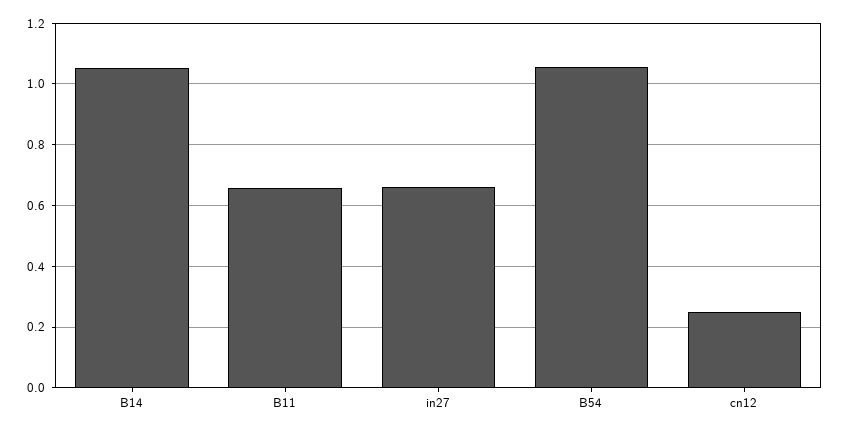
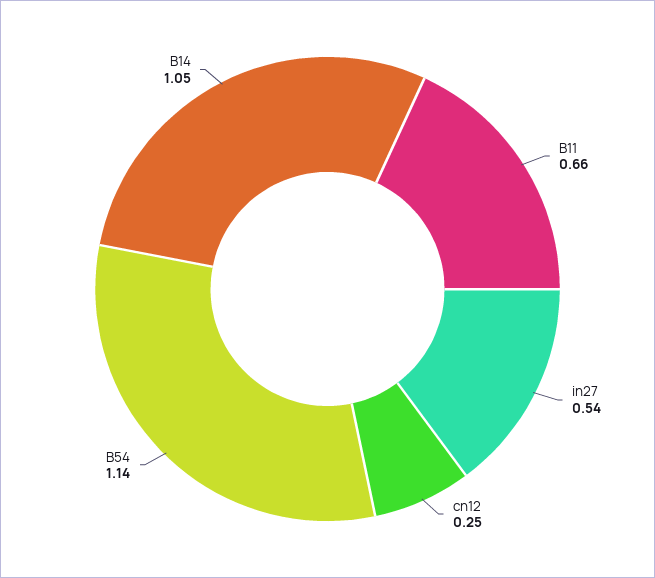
in27: 0.66 -> 0.54
B54: 1.06 -> 1.14

